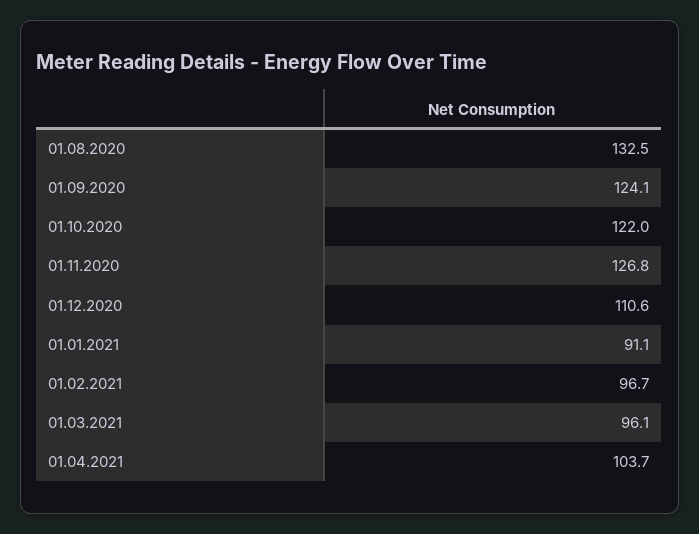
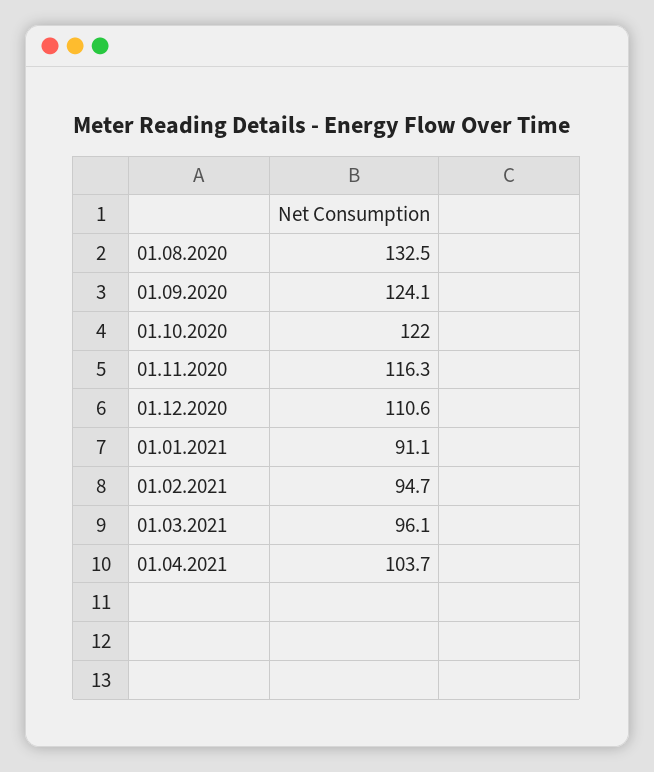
01.11.2020: 126.8 -> 116.3
01.02.2021: 96.7 -> 94.7

